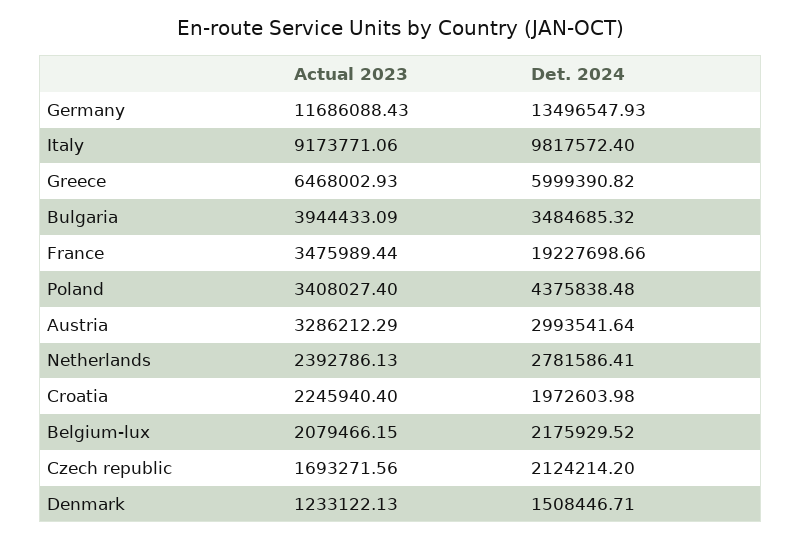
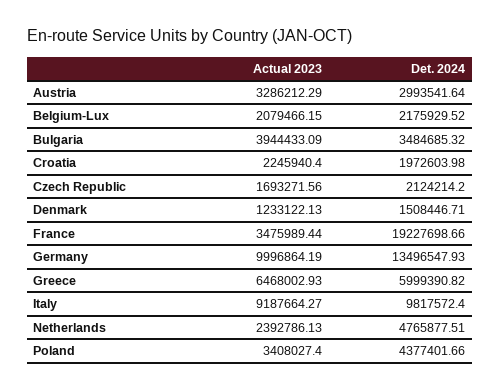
Actual 2023, Germany: 11686088.43 -> 9996864.19
Actual 2023, Italy: 9173771.06 -> 9187664.27
Det. 2024, Poland: 4375838.48 -> 4377401.66
Det. 2024, Netherlands: 2781586.41 -> 4765877.51

